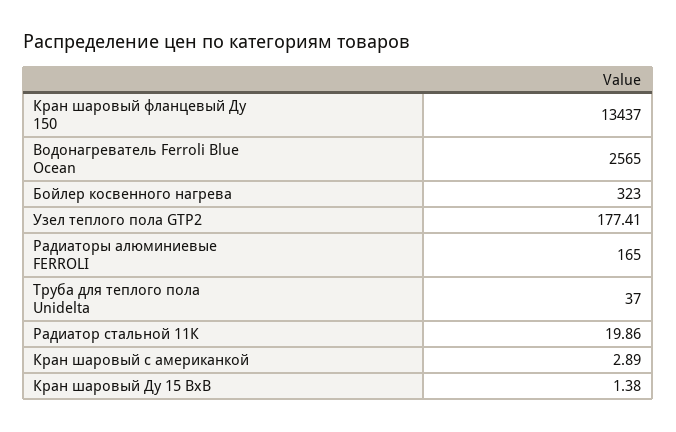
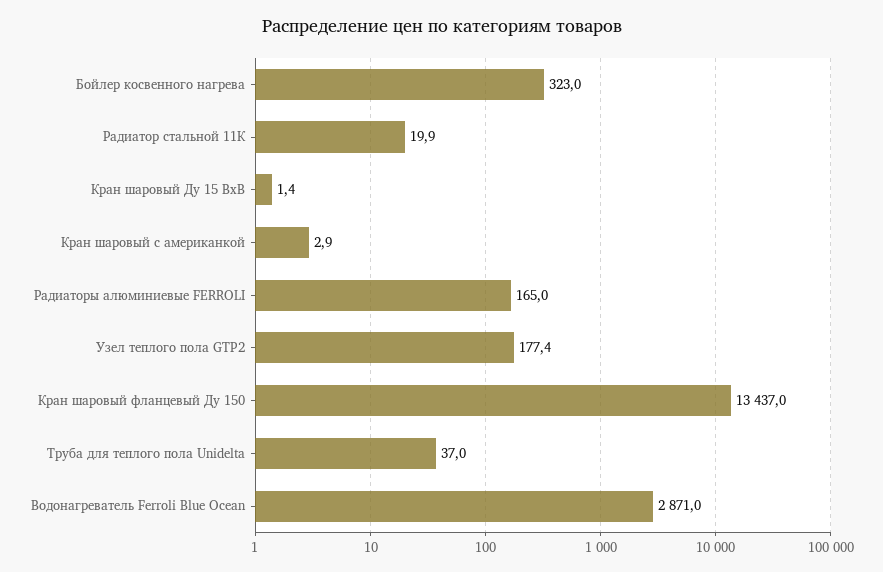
Водонагреватель Ferroli Blue Ocean: 2565 -> 2871

